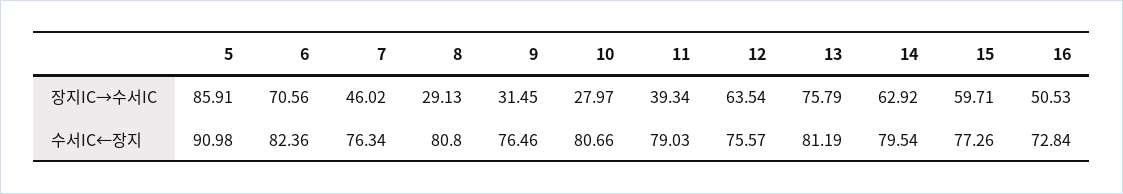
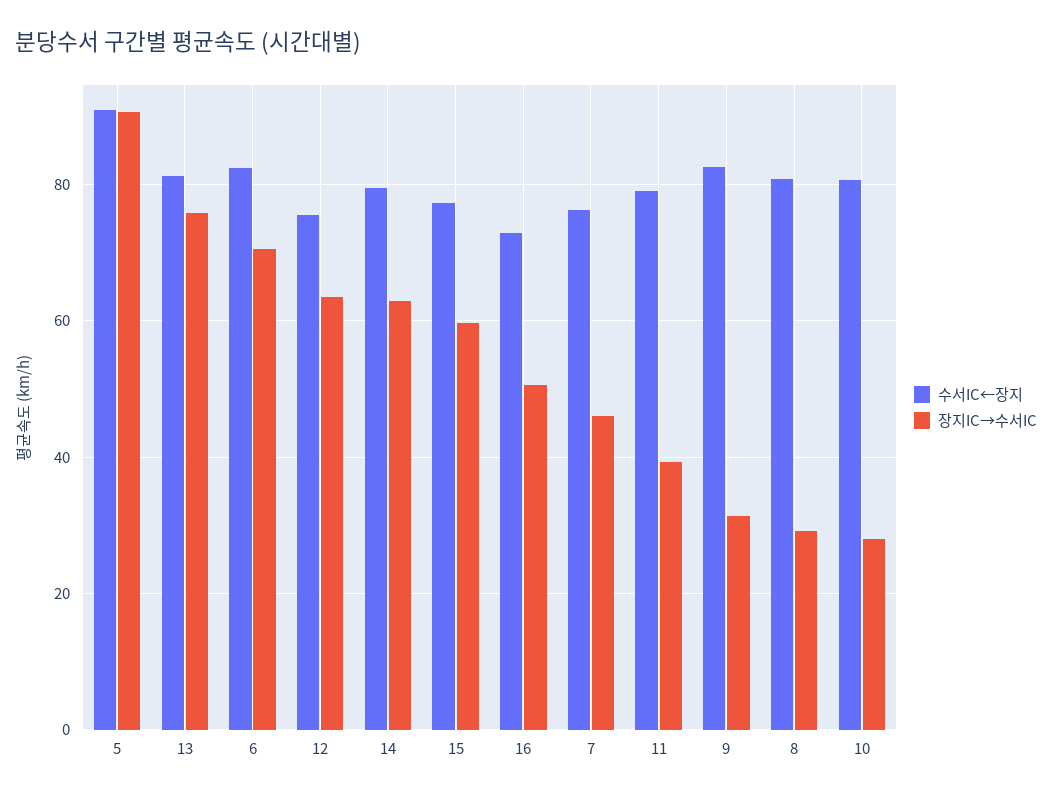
장지IC→수서IC, 5: 85.91 -> 90
수서IC←장지, 9: 76.46 -> 82

